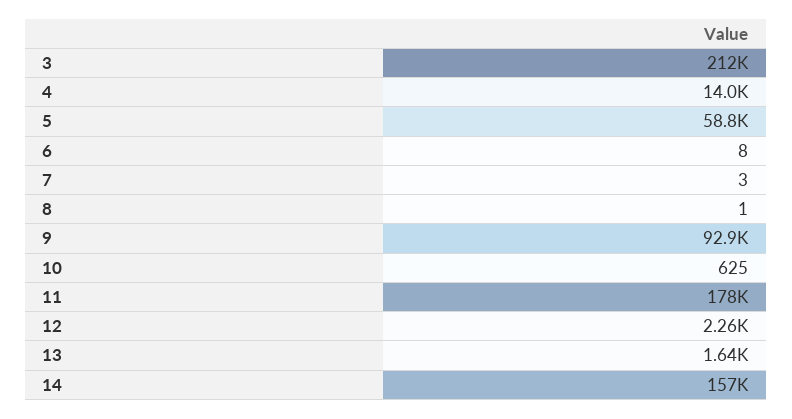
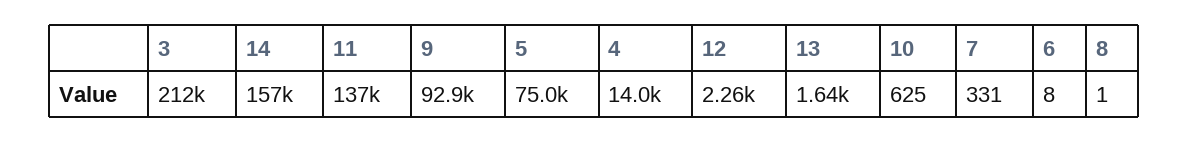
5: 58800 -> 75000
7: 3 -> 331
11: 178000 -> 137000

